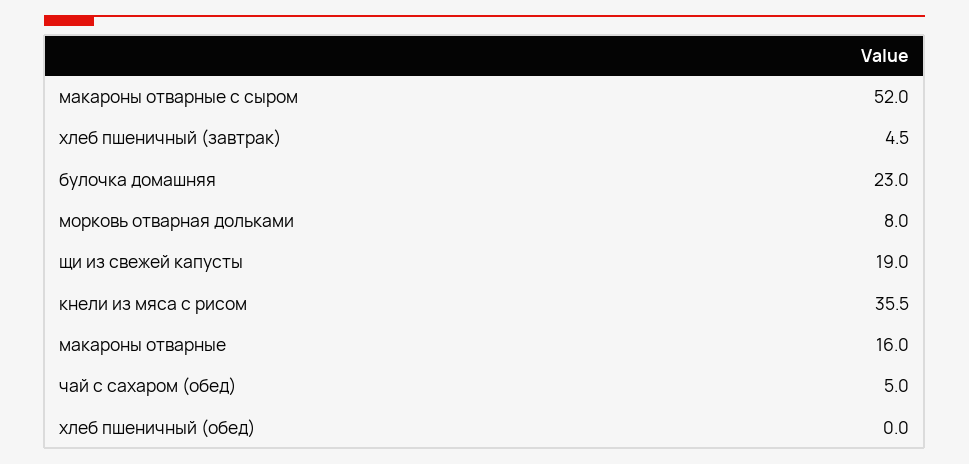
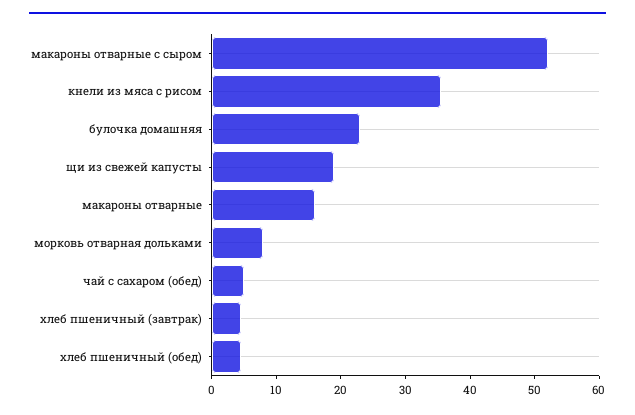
хлеб пшеничный (обед): 0 -> 4

